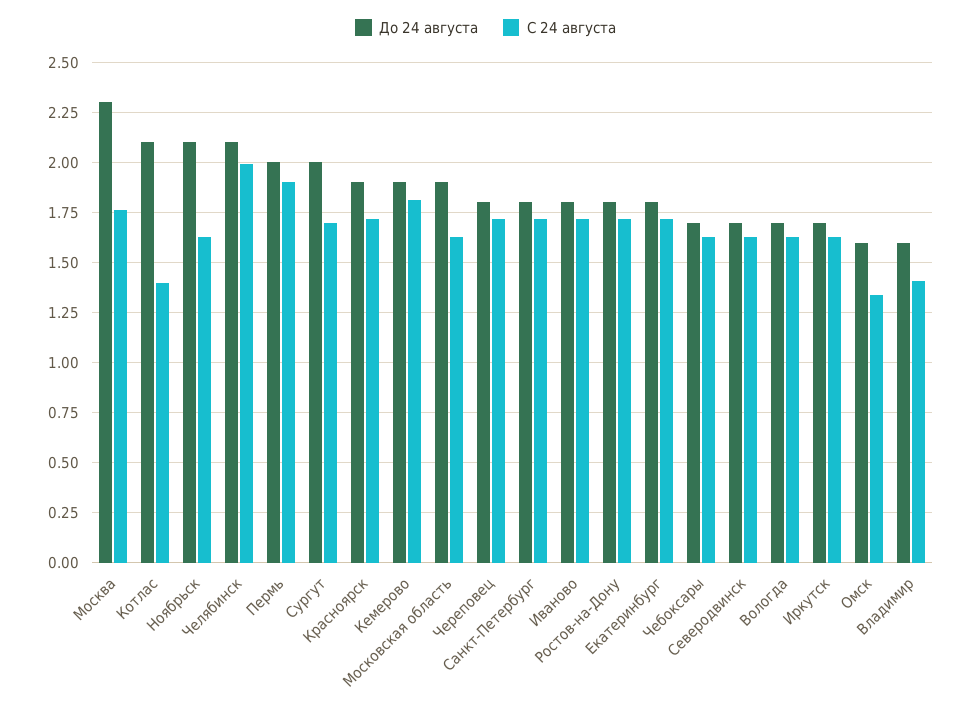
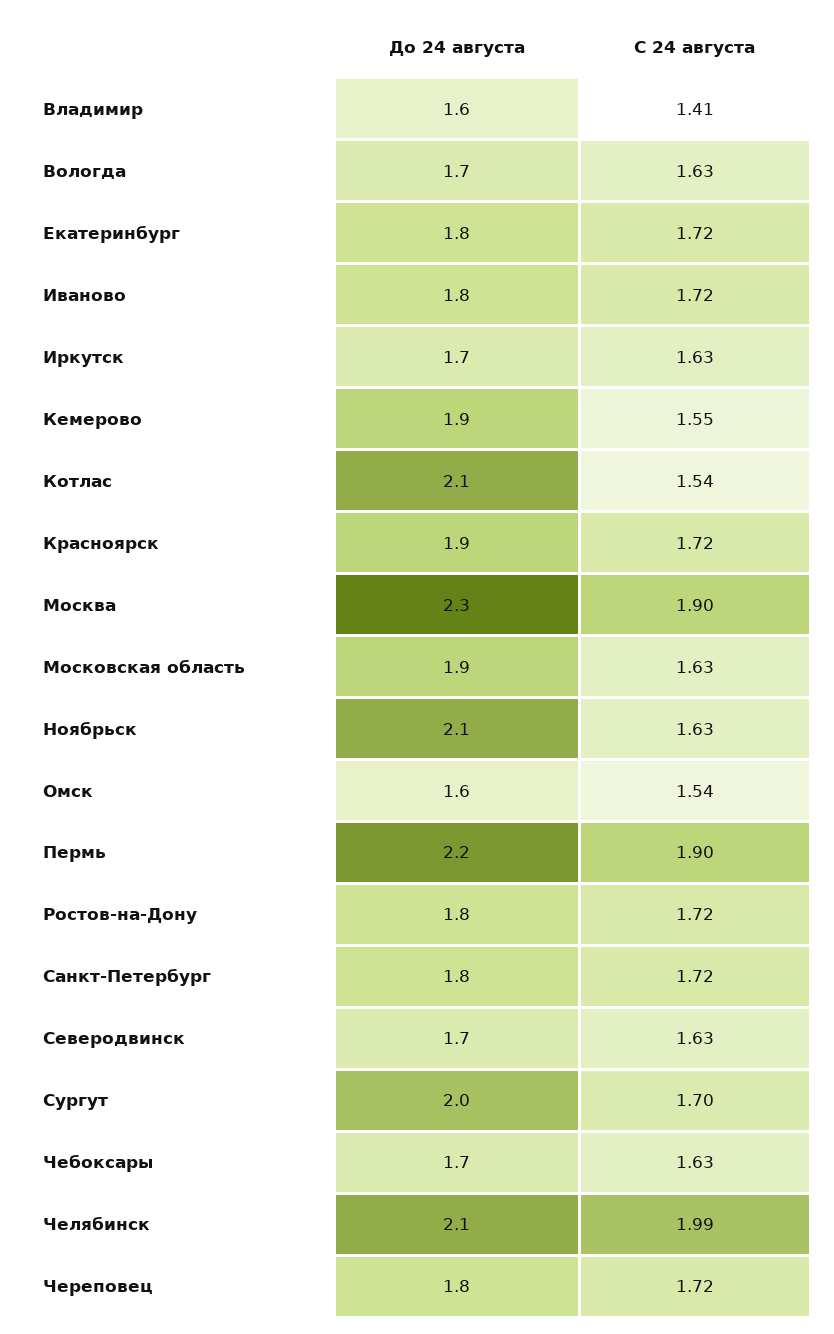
С 24 августа, Москва: 1.75 -> 1.9
С 24 августа, Котлас: 1.4 -> 1.54
До 24 августа, Пермь: 2 -> 2.2
С 24 августа, Кемерово: 1.8 -> 1.55
С 24 августа, Омск: 1.35 -> 1.54

